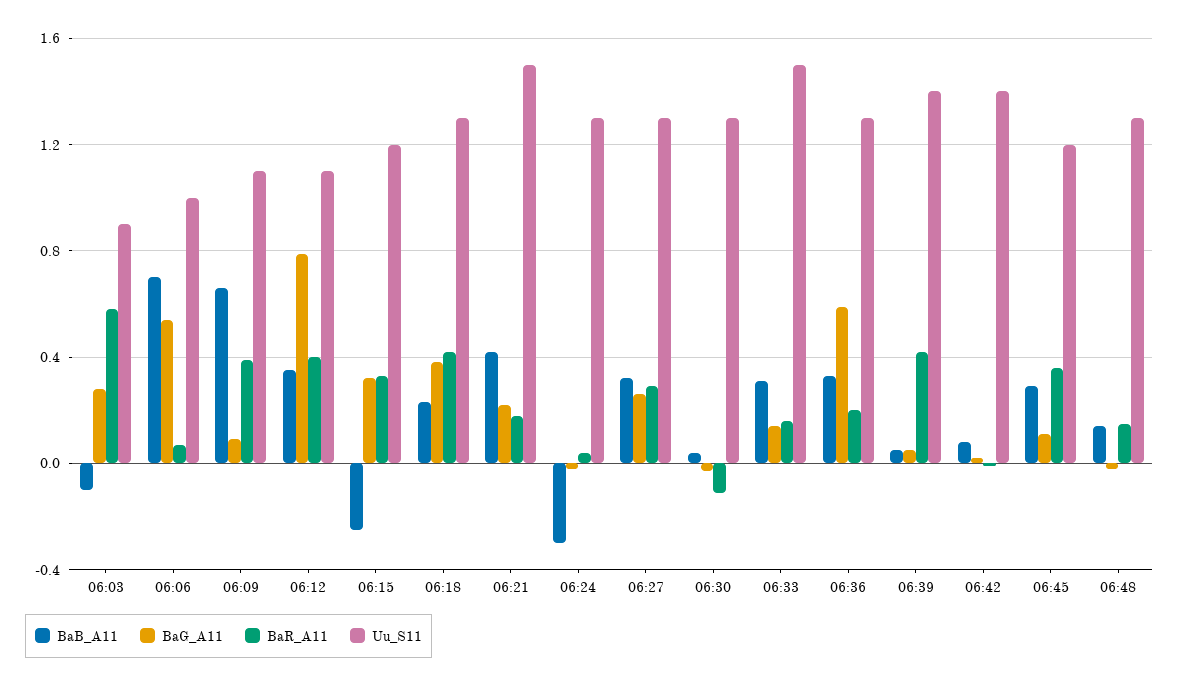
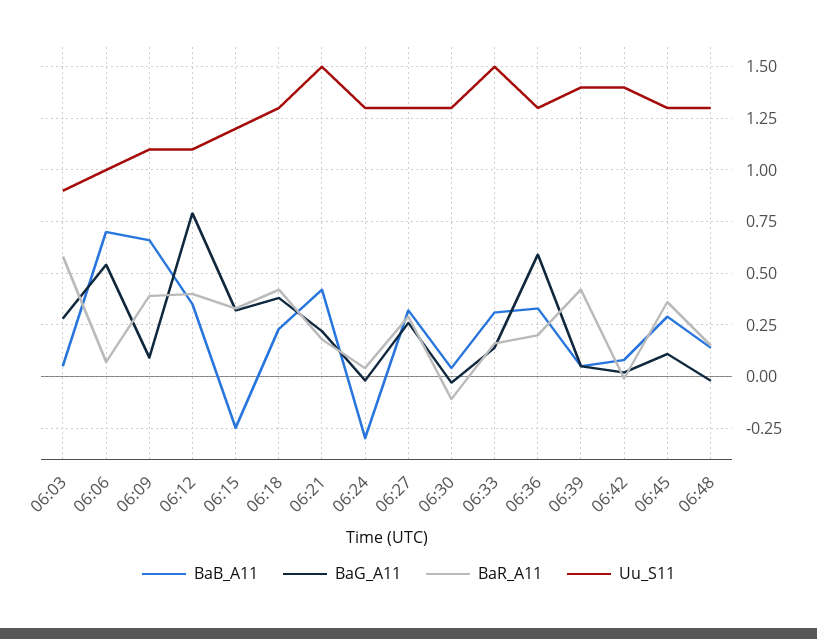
BaB_A11, 06:03: -0.1 -> 0.05
Uu_S11, 06:45: 1.2 -> 1.3

